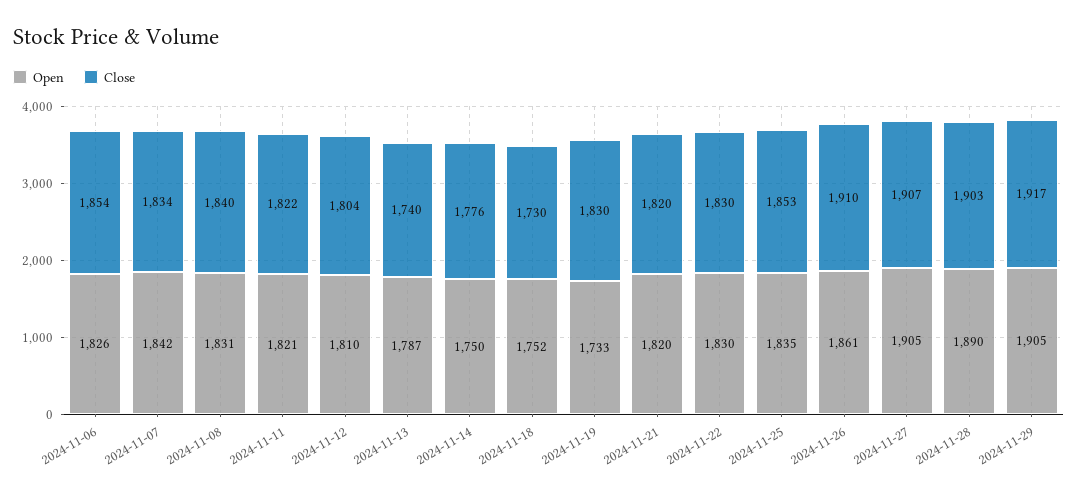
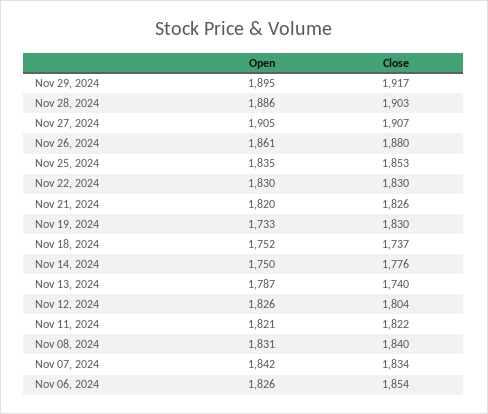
Open, 2024-11-12: 1810 -> 1826
Close, 2024-11-18: 1730 -> 1737
Close, 2024-11-21: 1820 -> 1826
Close, 2024-11-26: 1910 -> 1880
Open, 2024-11-28: 1890 -> 1886
Open, 2024-11-29: 1905 -> 1895

